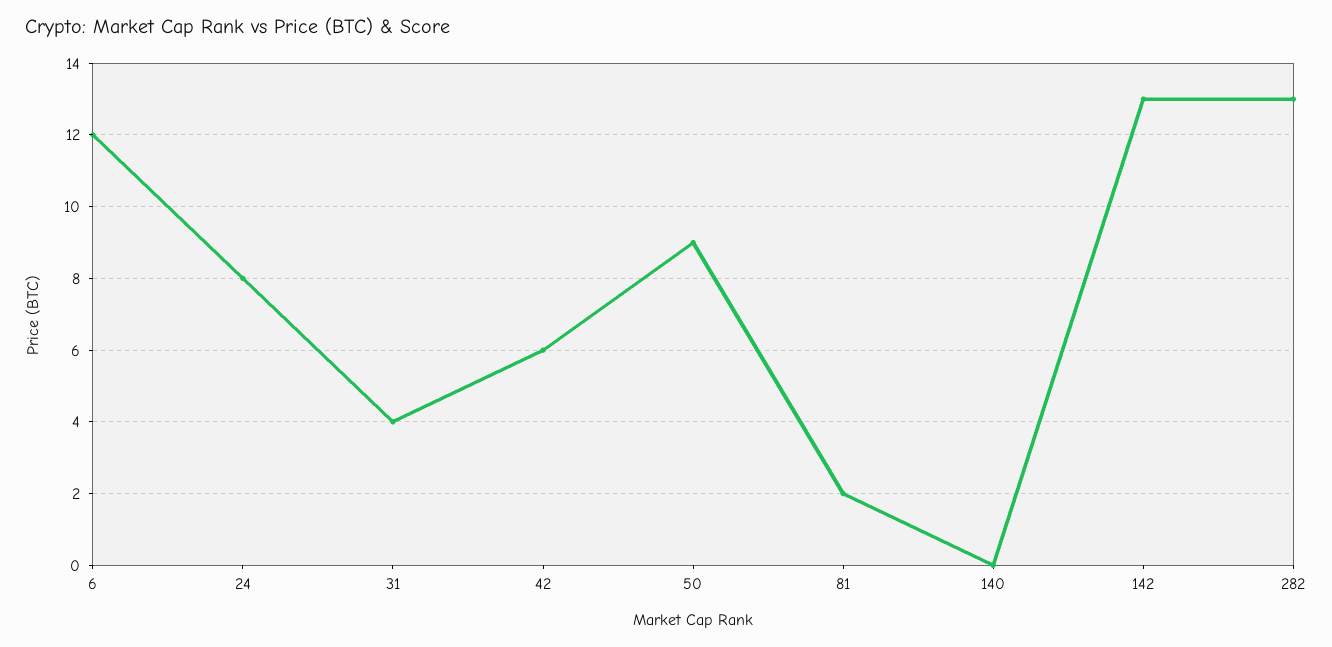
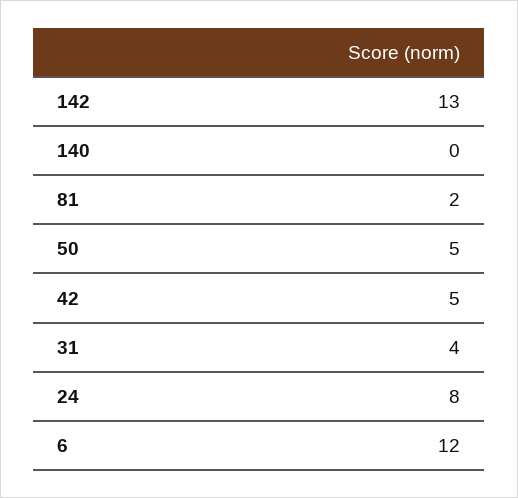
42: 6 -> 5
50: 9 -> 5
282: 13 -> none

